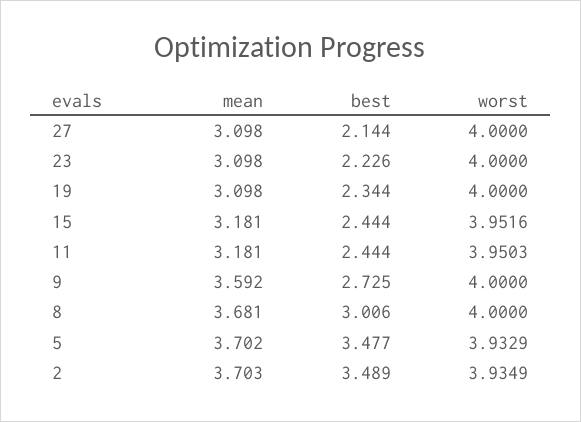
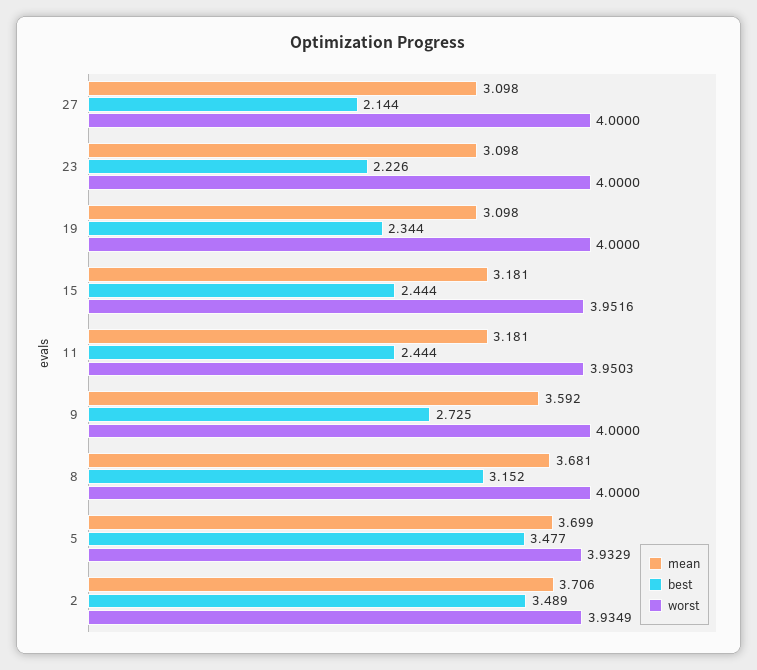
best, 8: 3.006 -> 3.152
mean, 5: 3.702 -> 3.699
mean, 2: 3.703 -> 3.706

